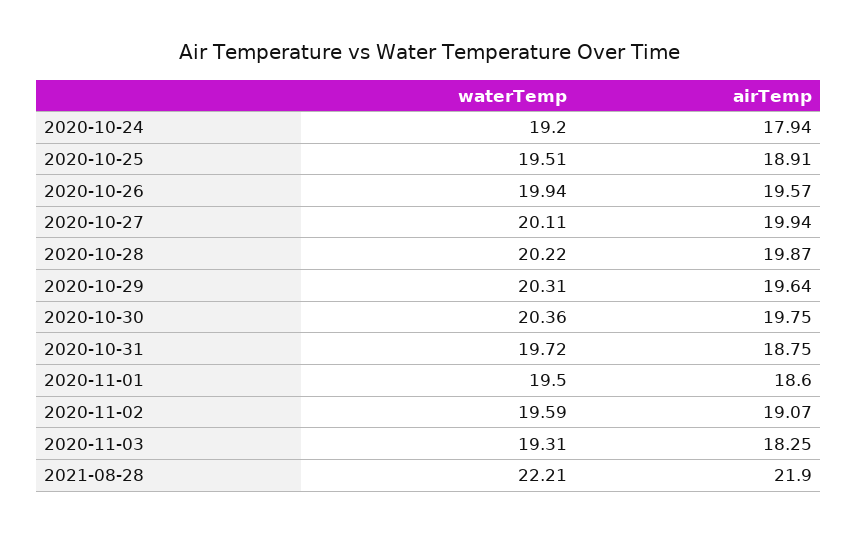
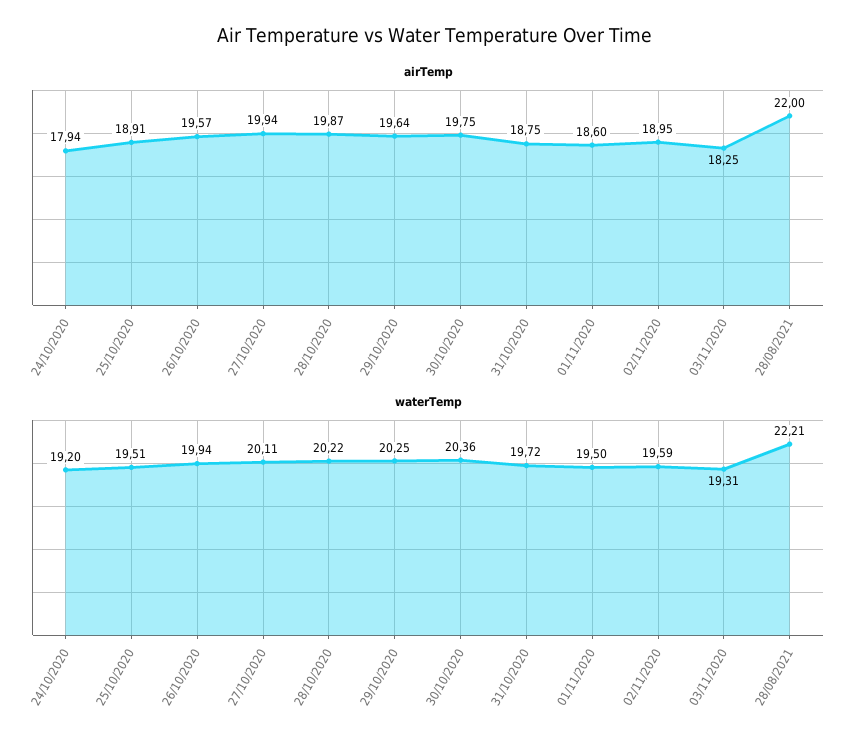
waterTemp, 2020-10-29: 20.31 -> 20.25
airTemp, 2020-11-02: 19.07 -> 18.95
airTemp, 2021-08-28: 21.9 -> 22

